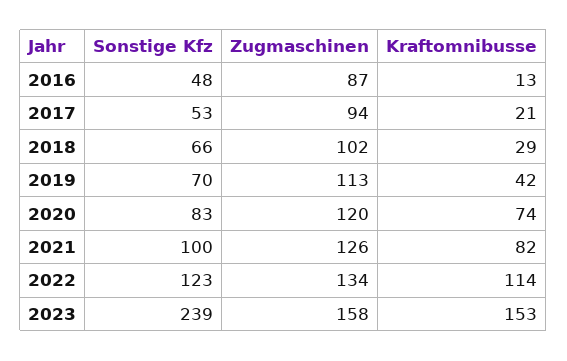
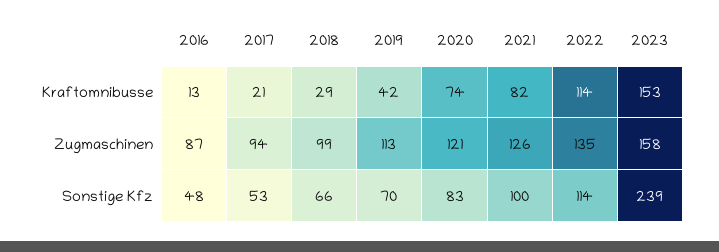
Zugmaschinen, 2018: 102 -> 99
Zugmaschinen, 2020: 120 -> 121
Sonstige Kfz, 2022: 123 -> 114
Zugmaschinen, 2022: 134 -> 135

